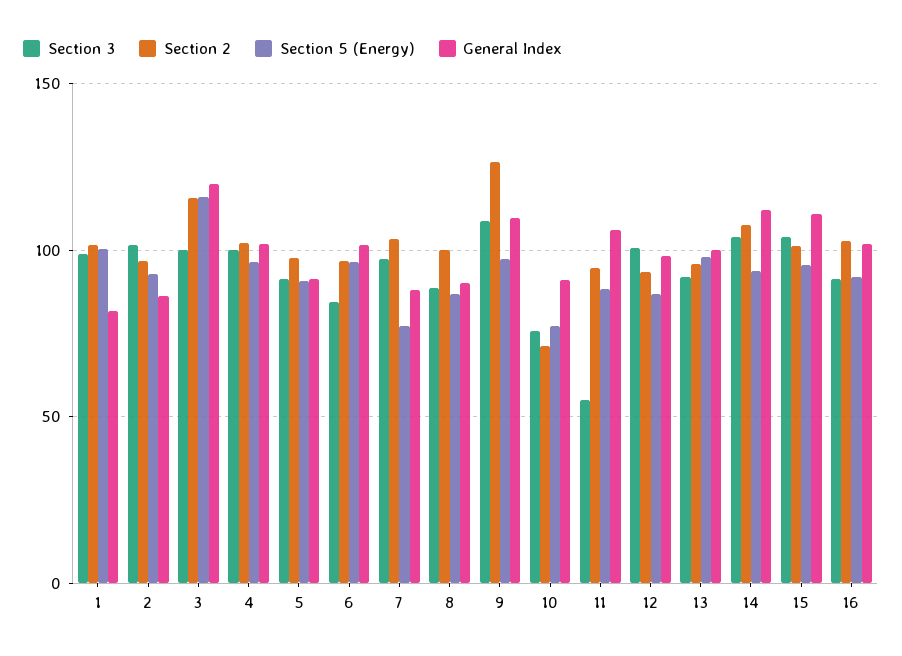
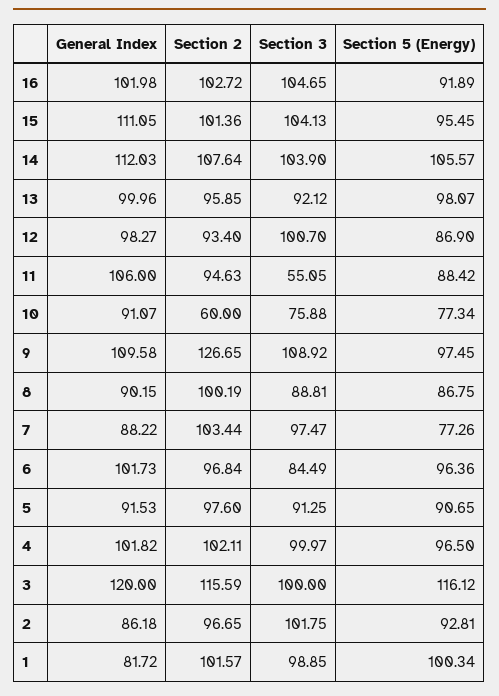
Section 2, 10: 70 -> 60
Section 5 (Energy), 14: 95 -> 105.57
Section 3, 16: 90 -> 104.65

